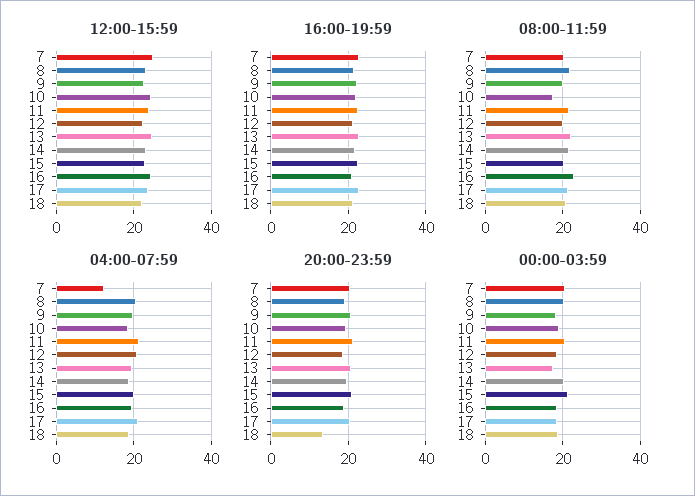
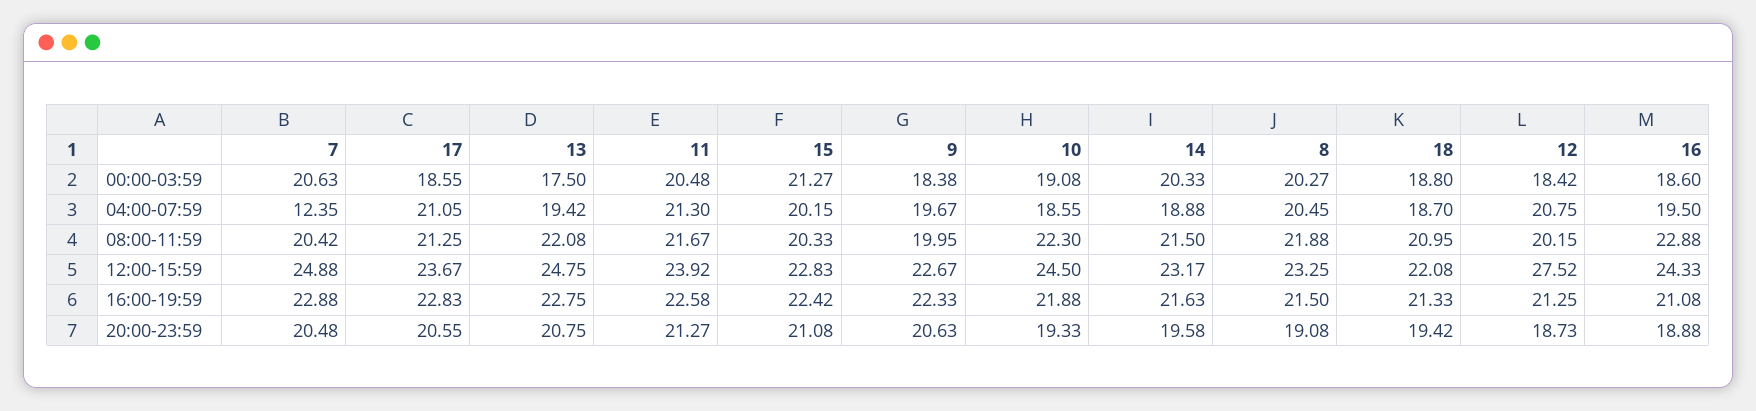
12:00-15:59, 12: 22 -> 27.52
08:00-11:59, 10: 18 -> 22.3
20:00-23:59, 18: 14 -> 19.42

